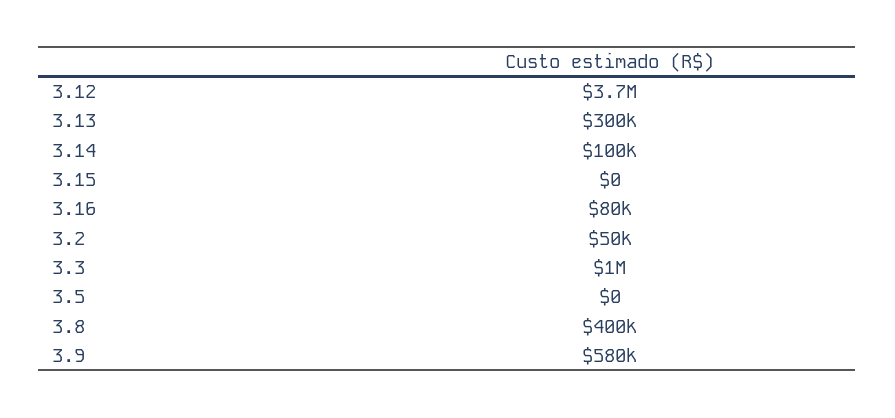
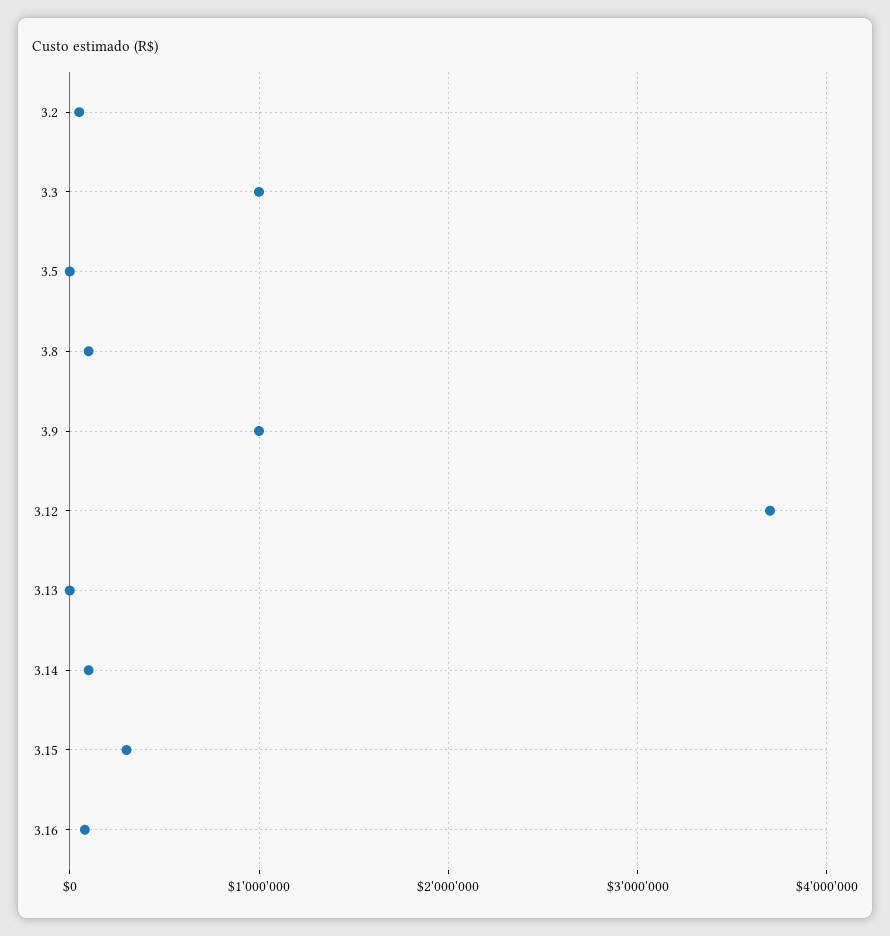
3.13: 300000 -> 0
3.15: 0 -> 300000
3.8: 400000 -> 100000
3.9: 580000 -> 1000000

